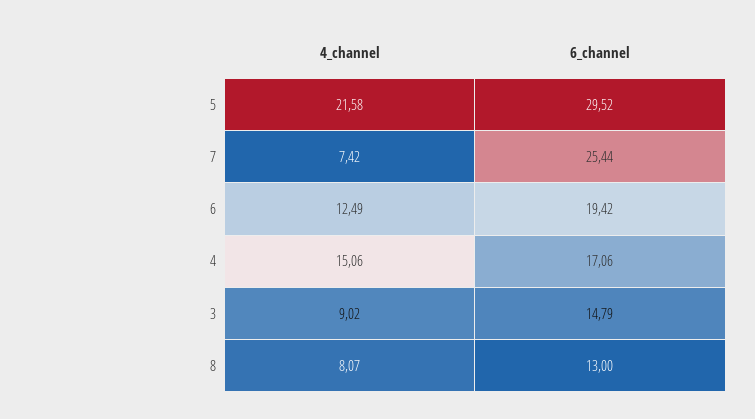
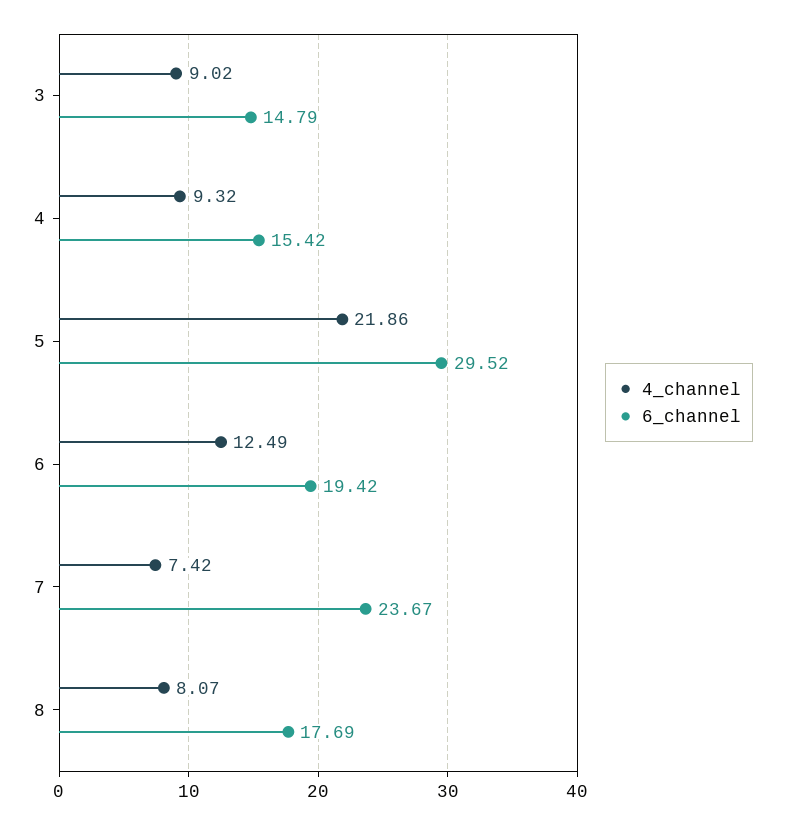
4_channel, 5: 21.58 -> 21.86
6_channel, 7: 25.44 -> 23.67
4_channel, 4: 15.06 -> 9.32
6_channel, 4: 17.06 -> 15.42
6_channel, 8: 13 -> 17.69

